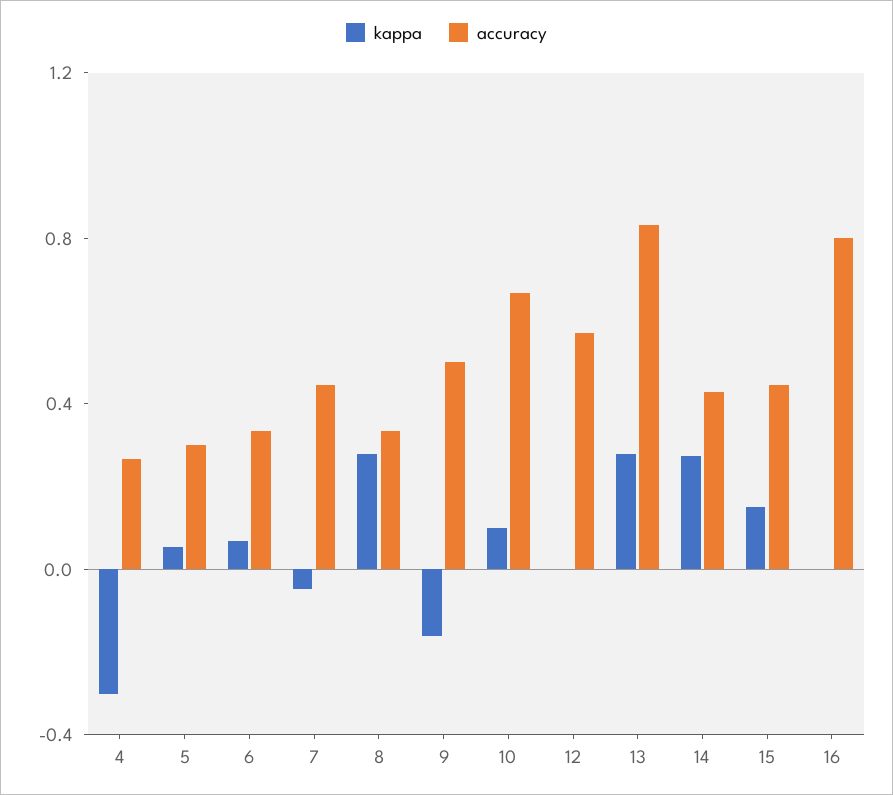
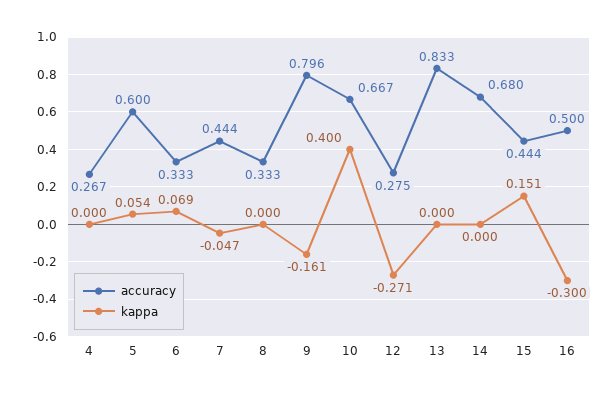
kappa, 4: -0.3 -> 0
accuracy, 5: 0.3 -> 0.6
kappa, 8: 0.3 -> 0
accuracy, 9: 0.5 -> 0.796
kappa, 10: 0.1 -> 0.4
kappa, 12: 0 -> -0.271
accuracy, 12: 0.6 -> 0.275
kappa, 13: 0.3 -> 0
kappa, 14: 0.3 -> 0
accuracy, 14: 0.4 -> 0.68
kappa, 16: 0 -> -0.3
accuracy, 16: 0.8 -> 0.5

